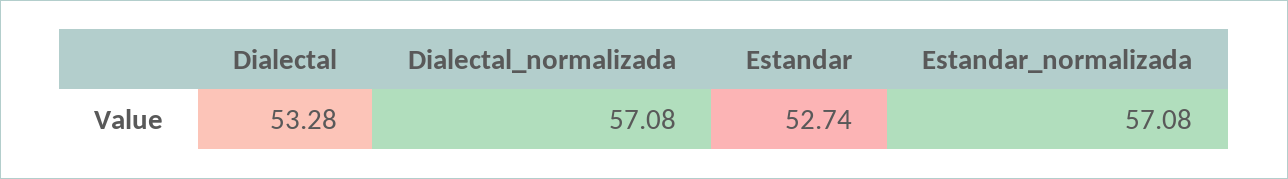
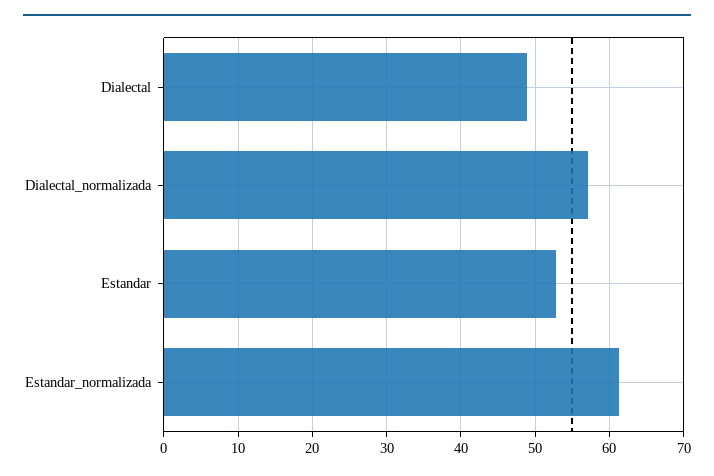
Dialectal: 53.28 -> 49
Estandar_normalizada: 57.08 -> 61

